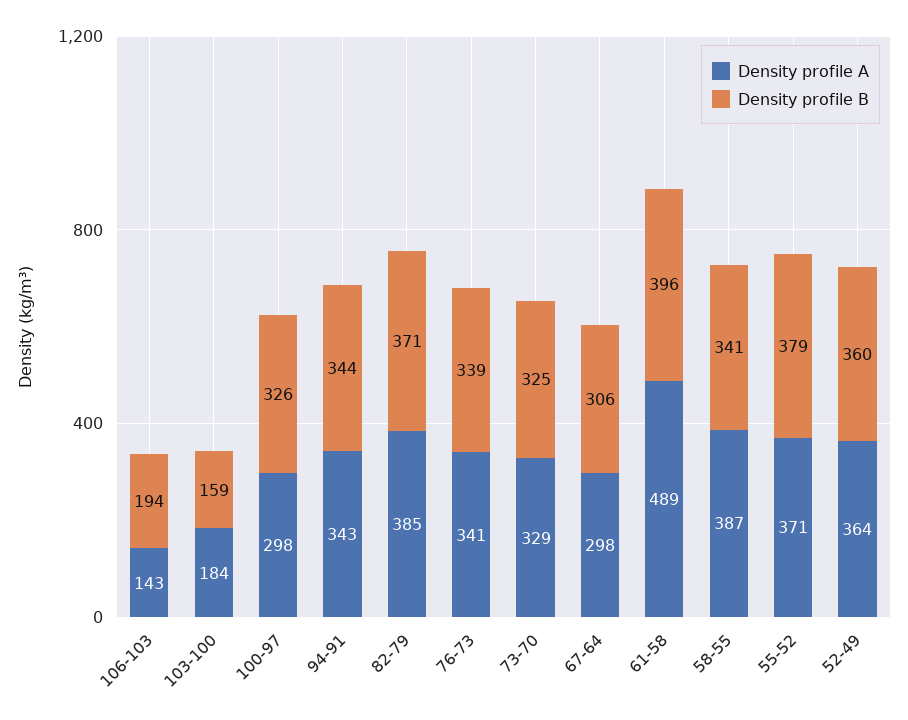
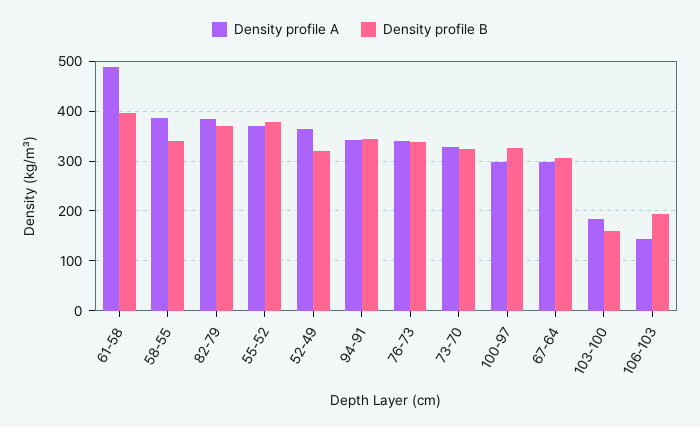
Density profile B, 52-49: 360 -> 320

